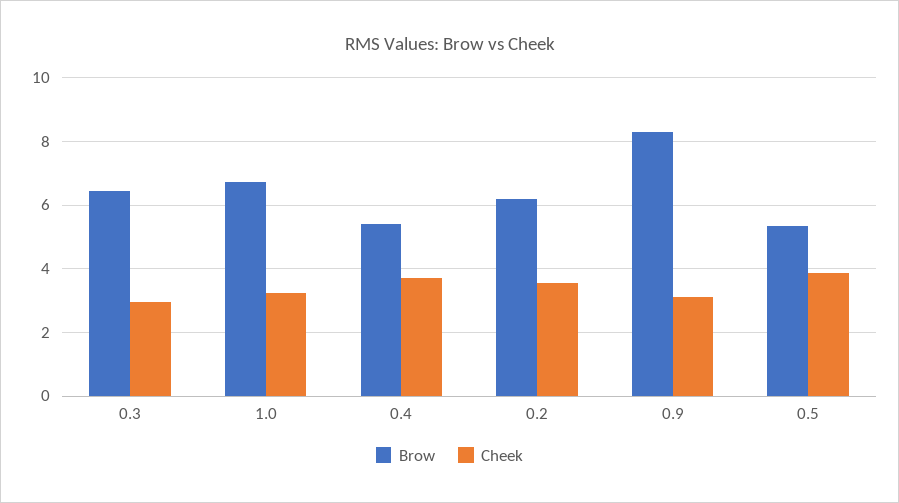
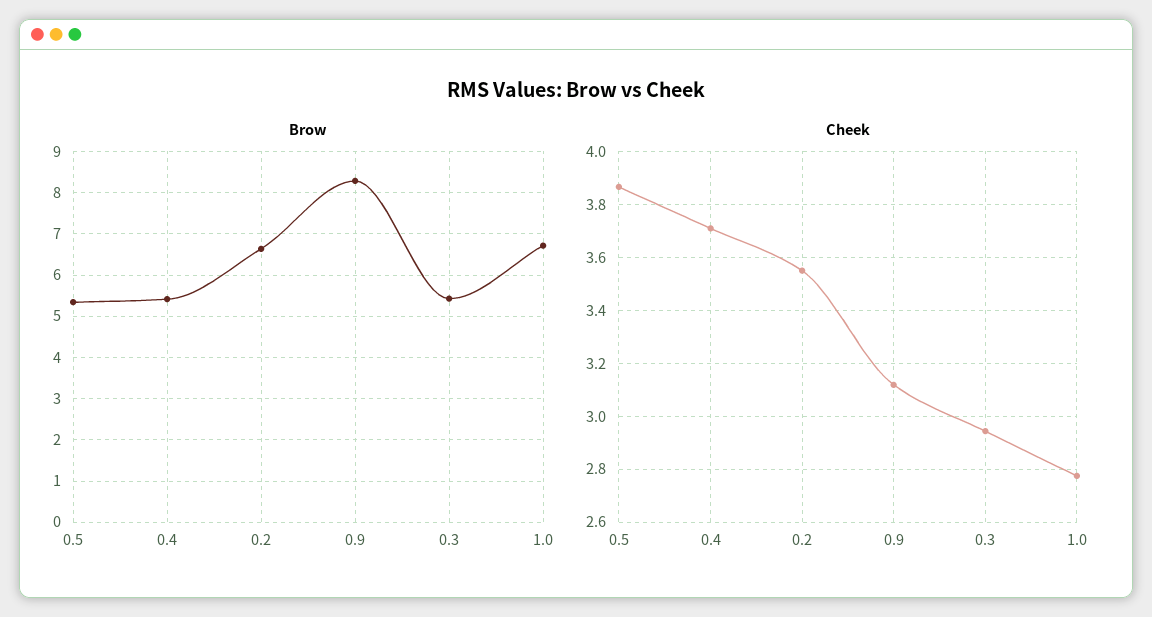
Brow, 0.3: 6.4 -> 5.4
Cheek, 1.0: 3.2 -> 2.775
Brow, 0.2: 6.2 -> 6.6

